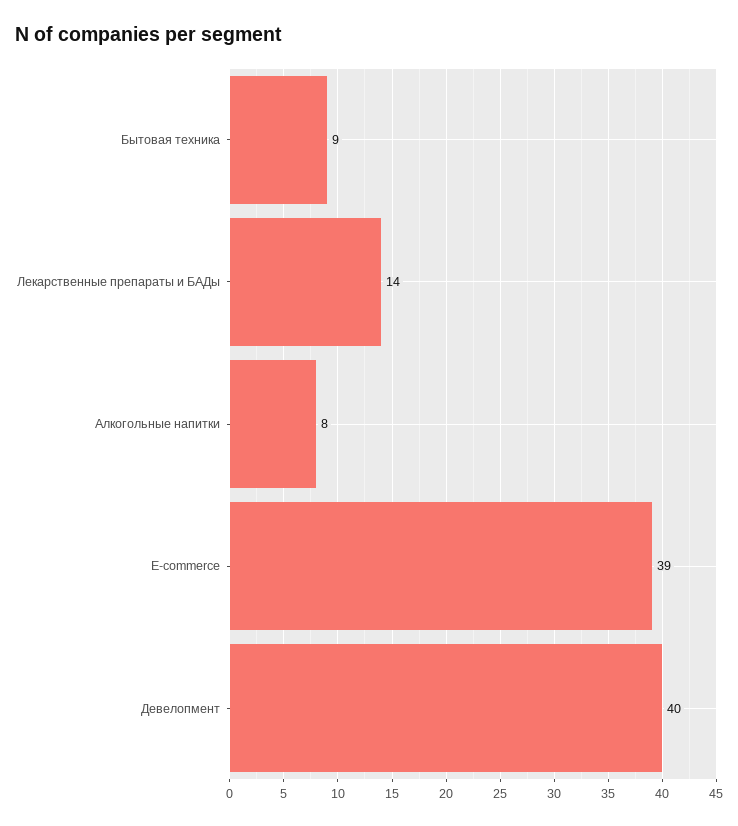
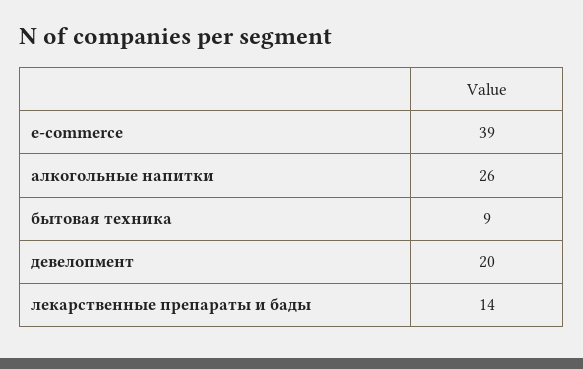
Алкогольные напитки: 8 -> 26
Девелопмент: 40 -> 20

